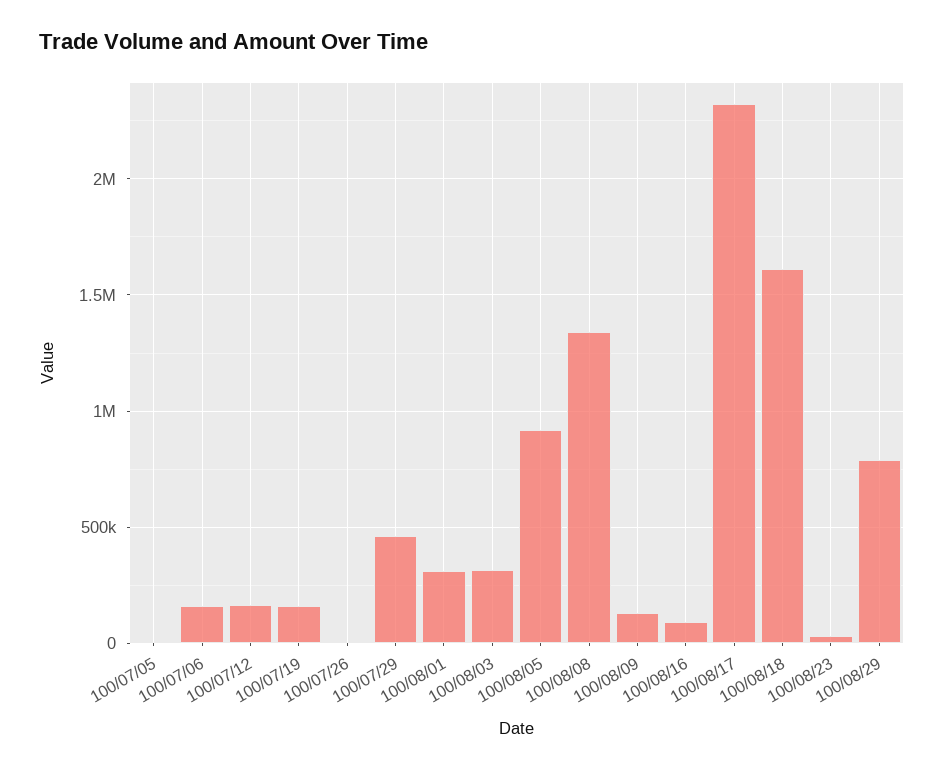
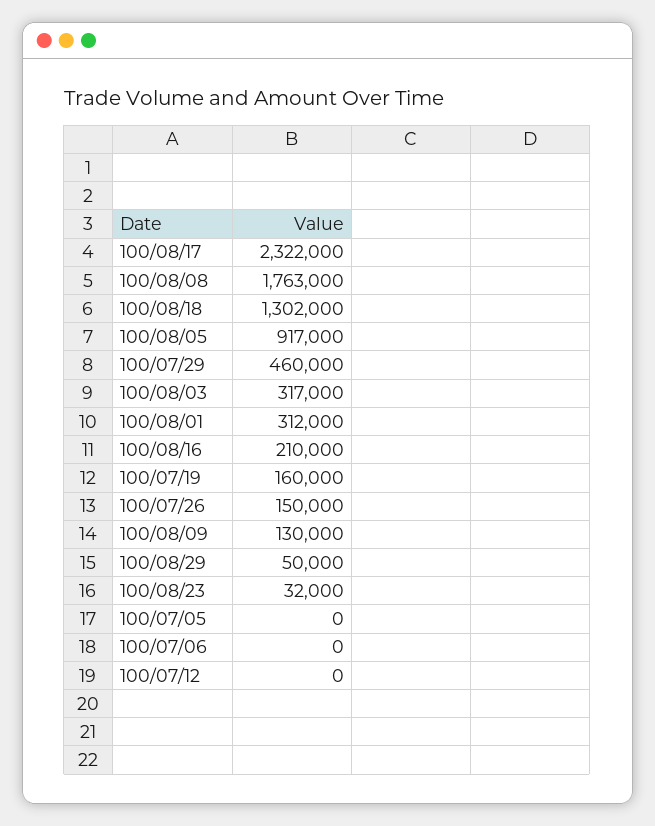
100/07/06: 150000 -> 0
100/07/12: 150000 -> 0
100/07/26: 0 -> 150000
100/08/08: 1350000 -> 1763000
100/08/16: 100000 -> 210000
100/08/18: 1600000 -> 1302000
100/08/29: 800000 -> 50000

